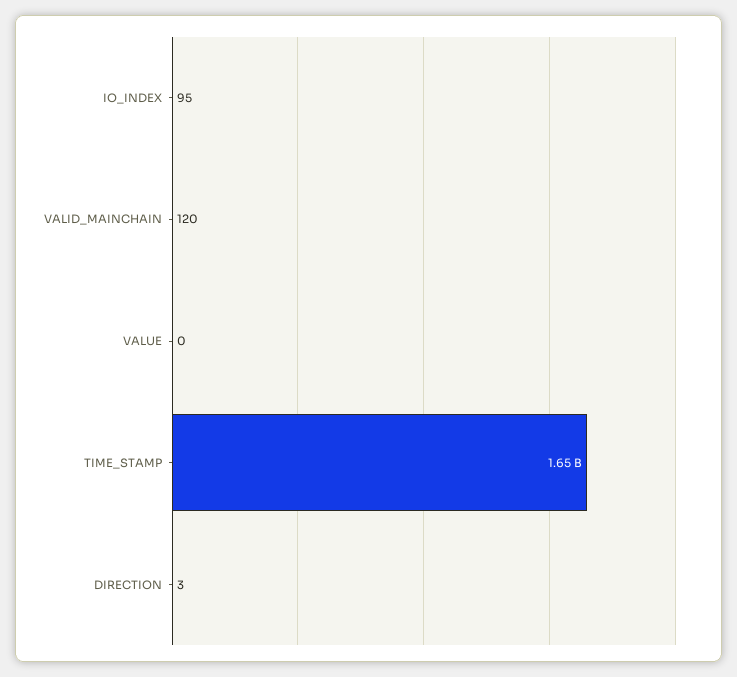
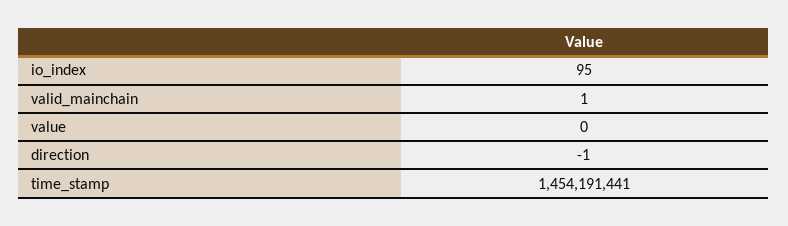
VALID_MAINCHAIN: 120 -> 1
TIME_STAMP: 1650000000 -> 1454191441
DIRECTION: 3 -> -1

